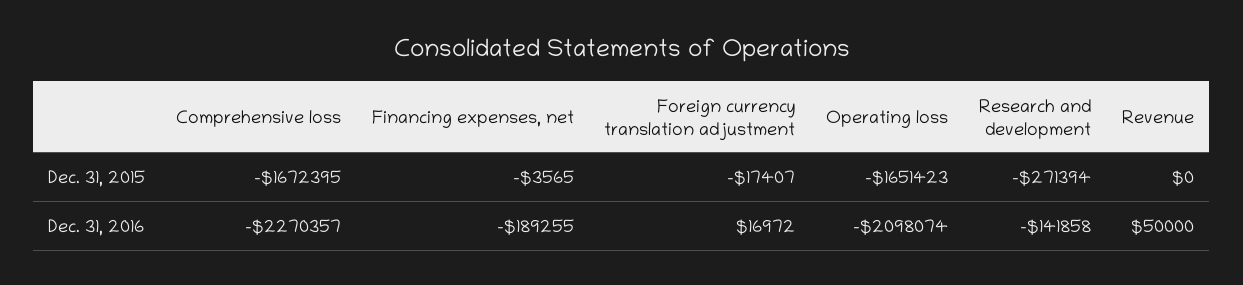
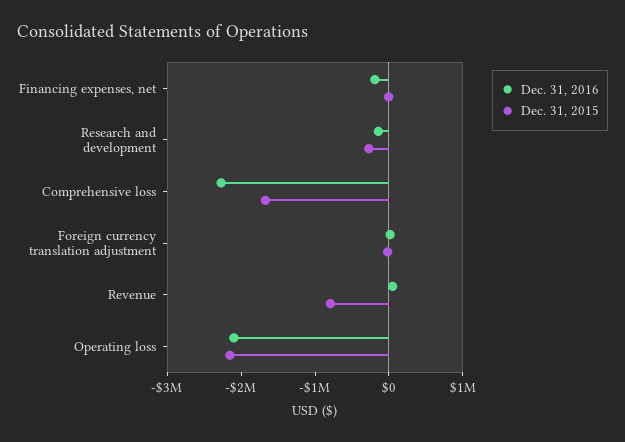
Dec. 31, 2015, Operating loss: -1651423 -> -2200000
Dec. 31, 2015, Revenue: 0 -> -800000

